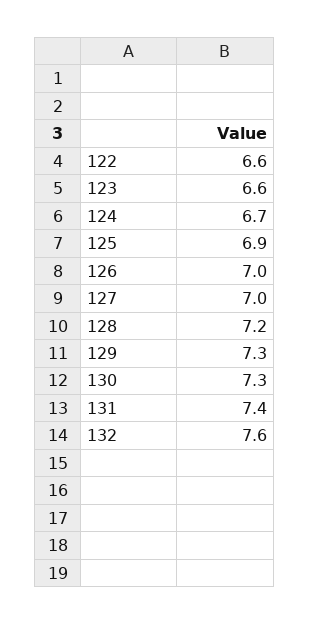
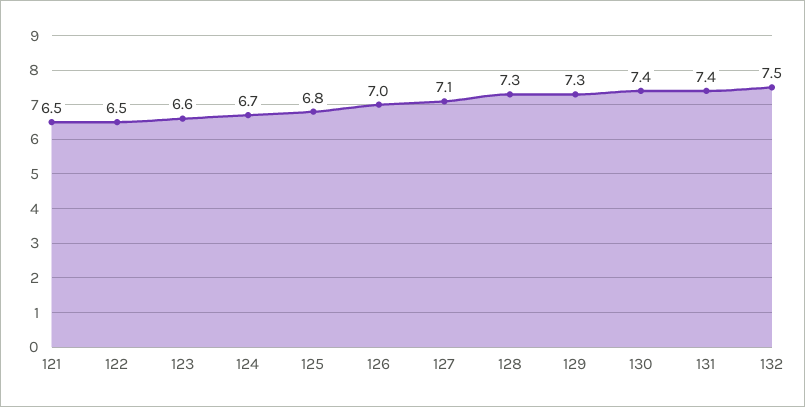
122: 6.6 -> 6.5
125: 6.9 -> 6.8
127: 7 -> 7.1
128: 7.2 -> 7.3
130: 7.3 -> 7.4
132: 7.6 -> 7.5
121: none -> 6.5

